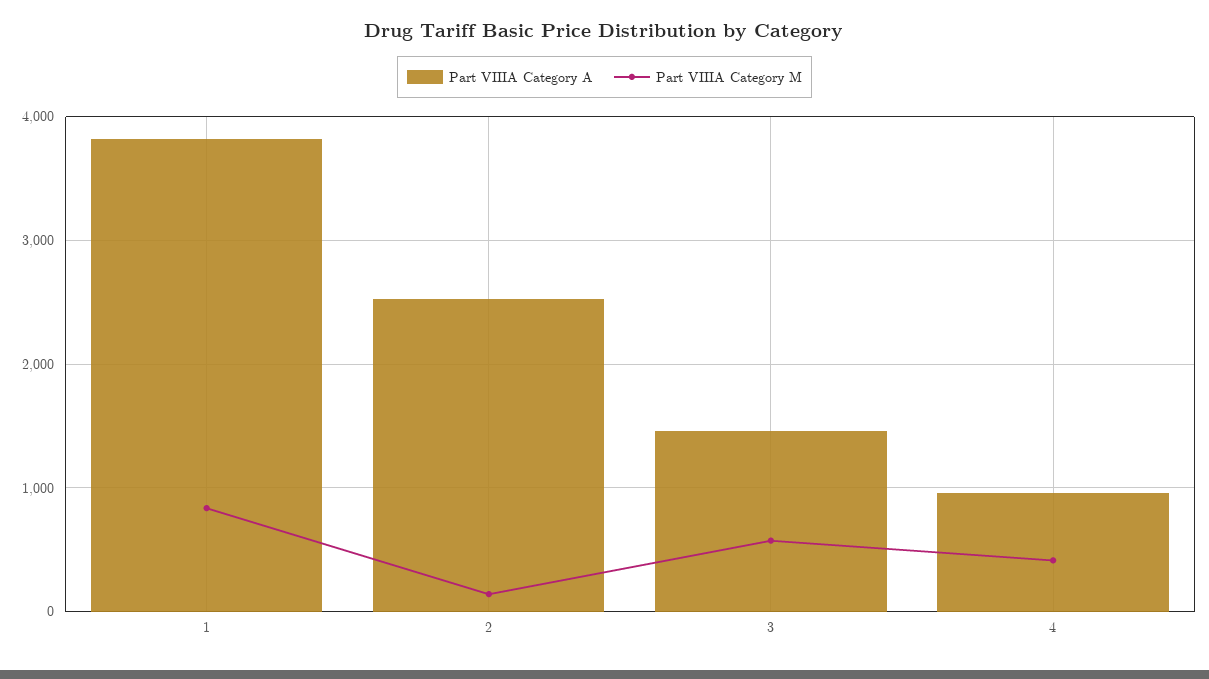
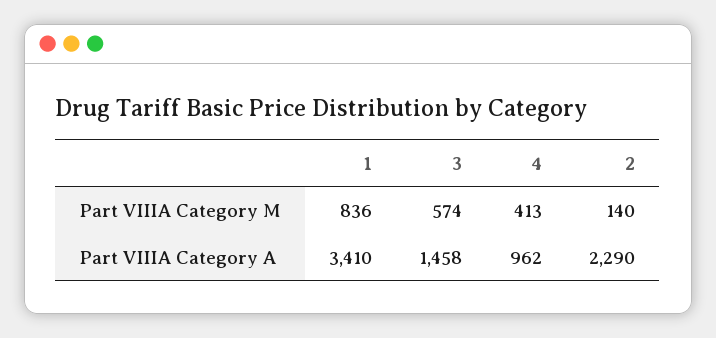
Part VIIIA Category A, 1: 3800 -> 3410
Part VIIIA Category A, 2: 2500 -> 2290

